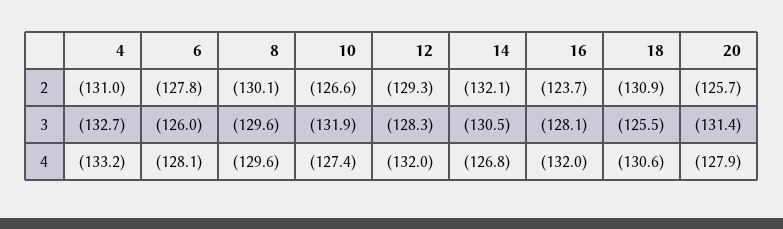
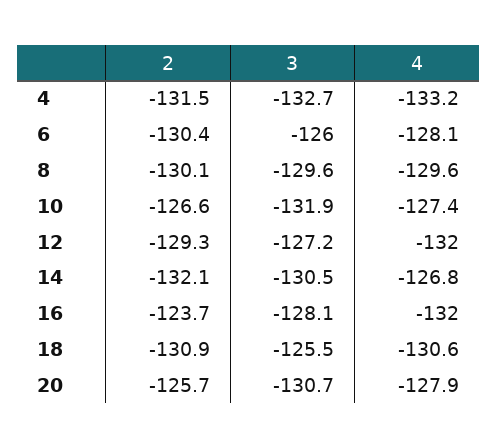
4, 2: -131 -> -131.5
6, 2: -127.8 -> -130.4
12, 3: -128.3 -> -127.2
20, 3: -131.4 -> -130.7

